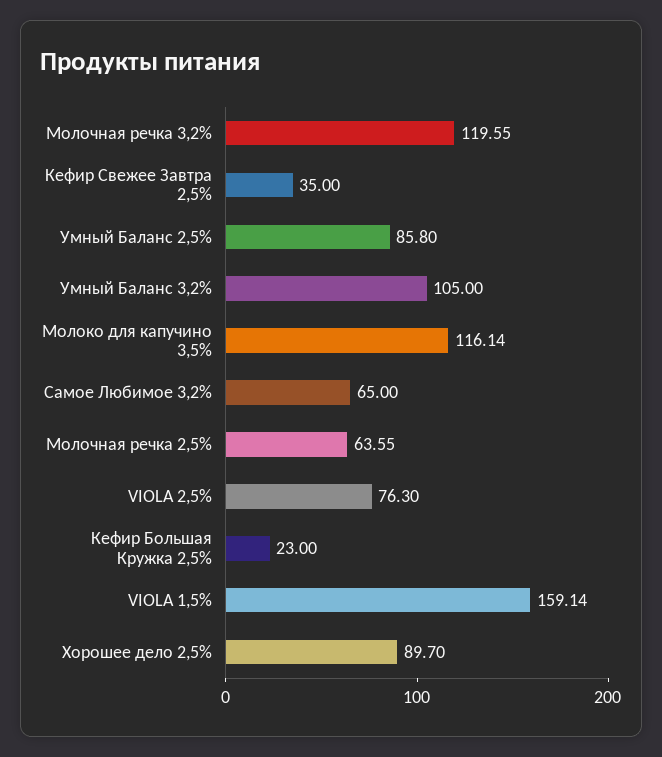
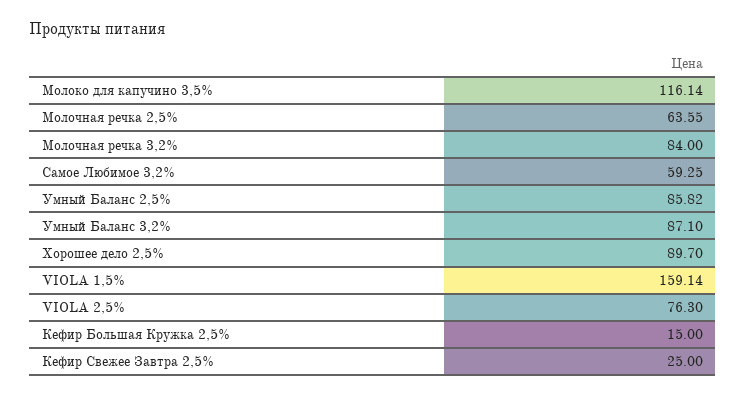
Молочная речка 3,2%: 119.55 -> 84
Кефир Свежее Завтра 2,5%: 35 -> 25
Умный Баланс 2,5%: 85.8 -> 85.82
Умный Баланс 3,2%: 105 -> 87.1
Самое Любимое 3,2%: 65 -> 59.25
Кефир Большая Кружка 2,5%: 23 -> 15

